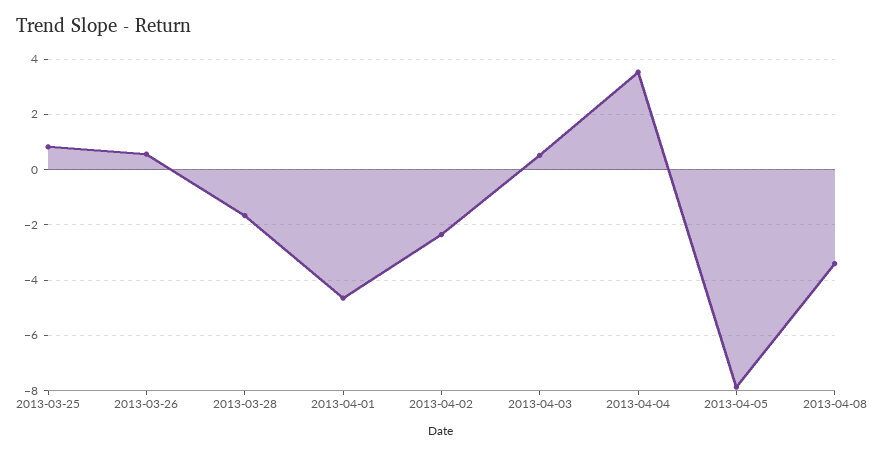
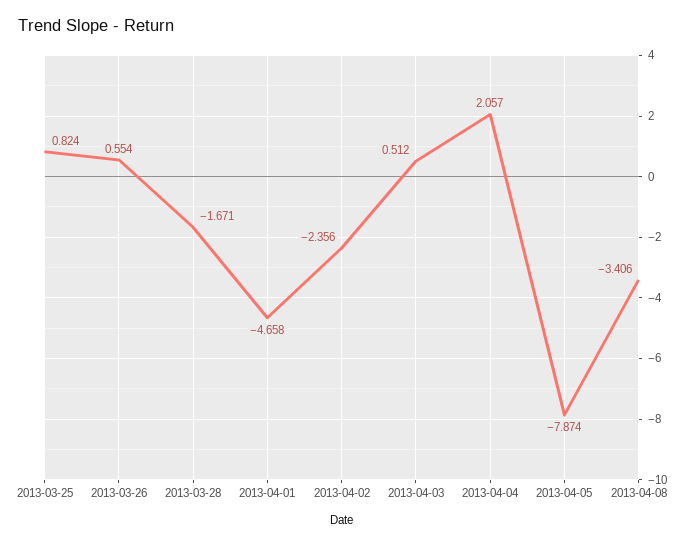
2013-04-04: 3.5 -> 2.057

